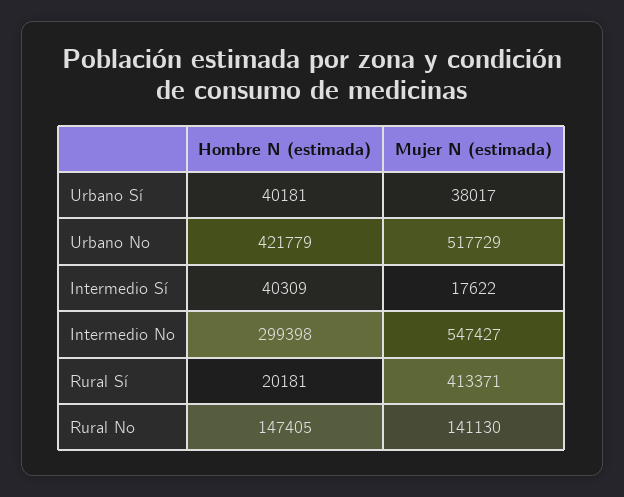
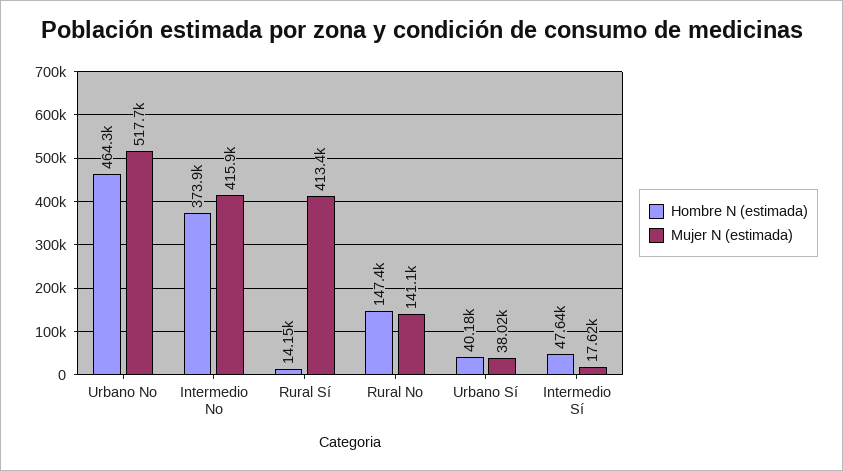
Hombre N (estimada), Urbano No: 421779 -> 464300
Hombre N (estimada), Intermedio Sí: 40309 -> 47640
Hombre N (estimada), Intermedio No: 299398 -> 373900
Mujer N (estimada), Intermedio No: 547427 -> 415900
Hombre N (estimada), Rural Sí: 20181 -> 14150

